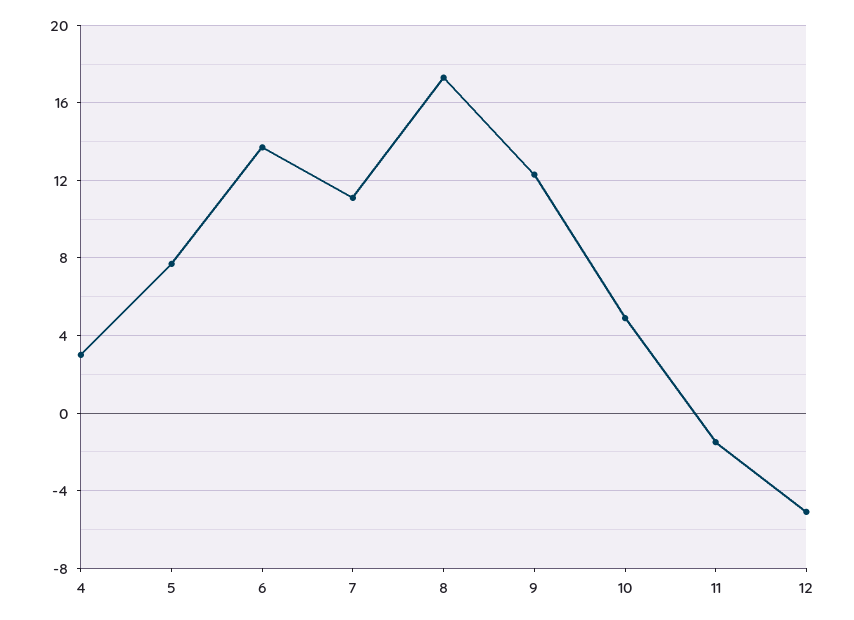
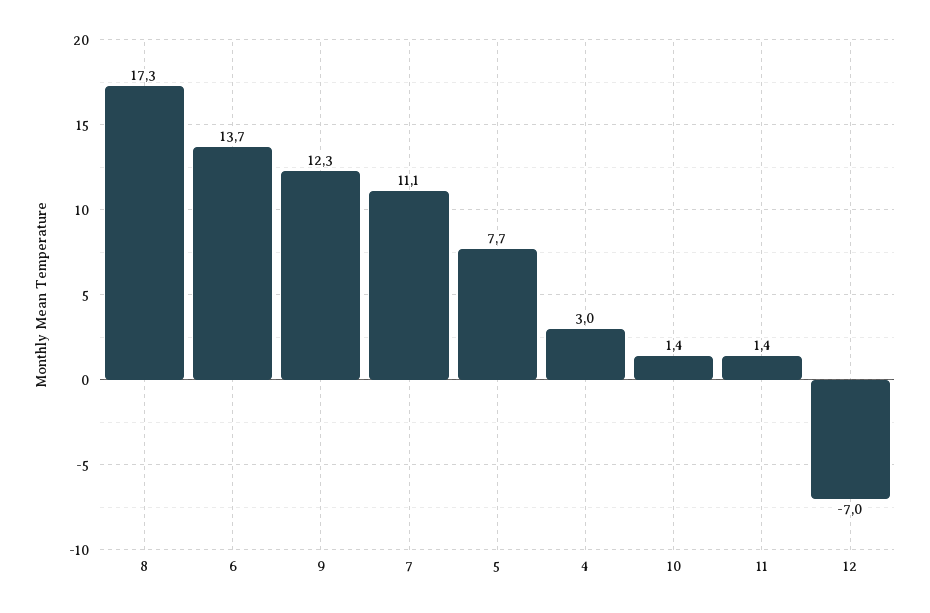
10: 5 -> 1.4
11: -1.5 -> 1.4
12: -5 -> -7

